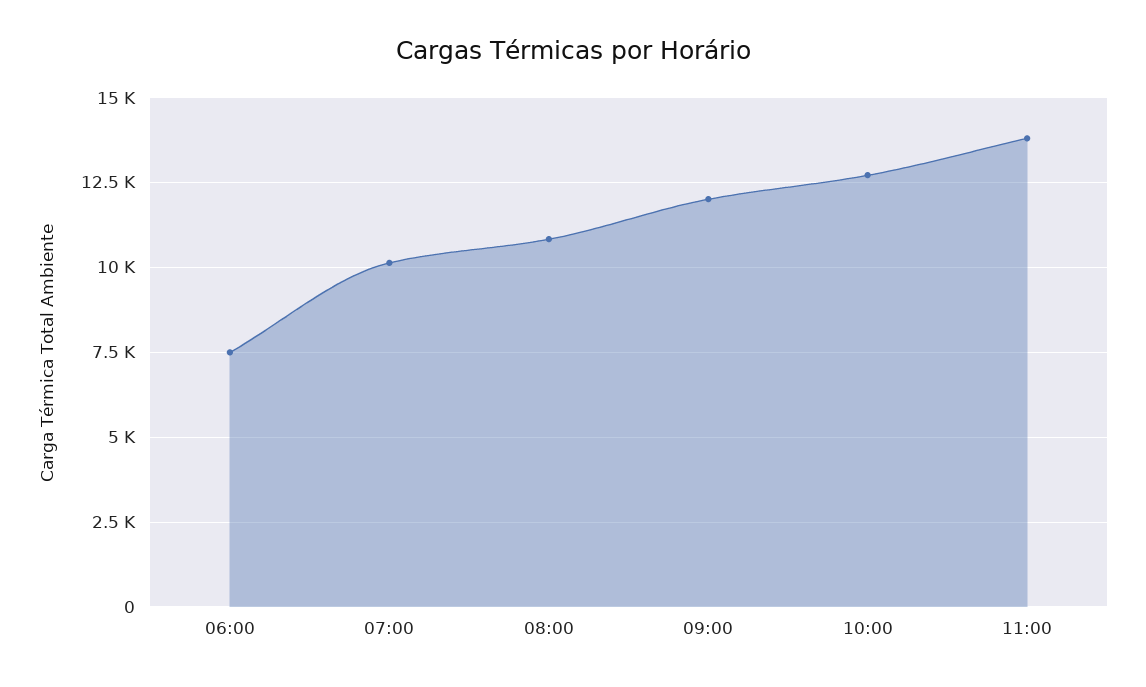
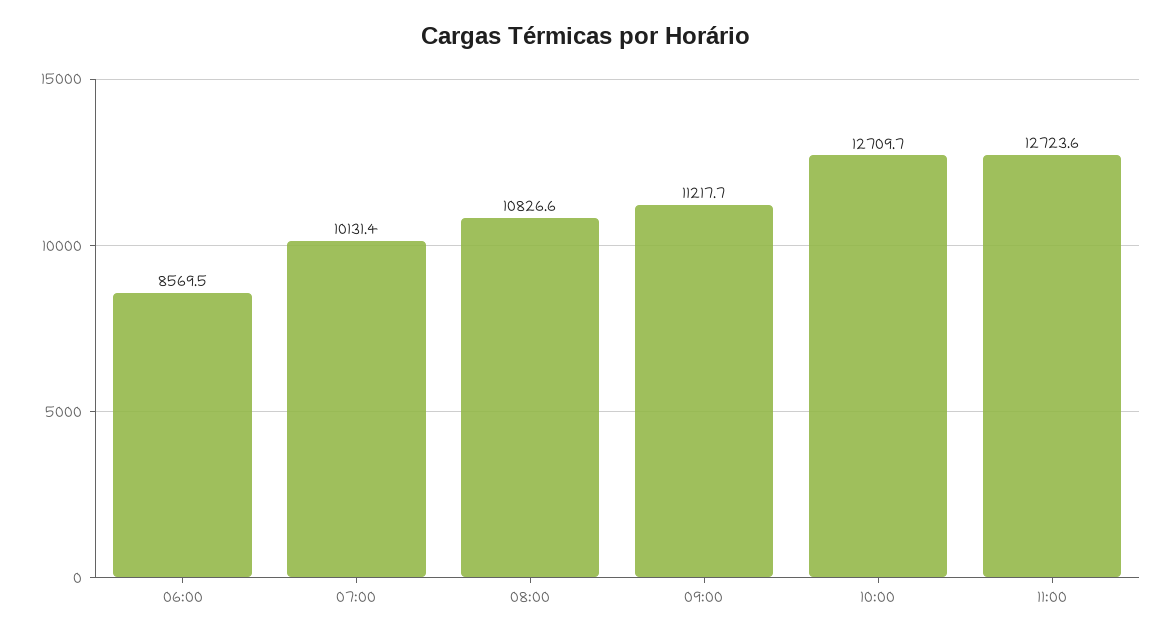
06:00: 7500 -> 8569.5
09:00: 12000 -> 11217.7
11:00: 13750 -> 12723.6

